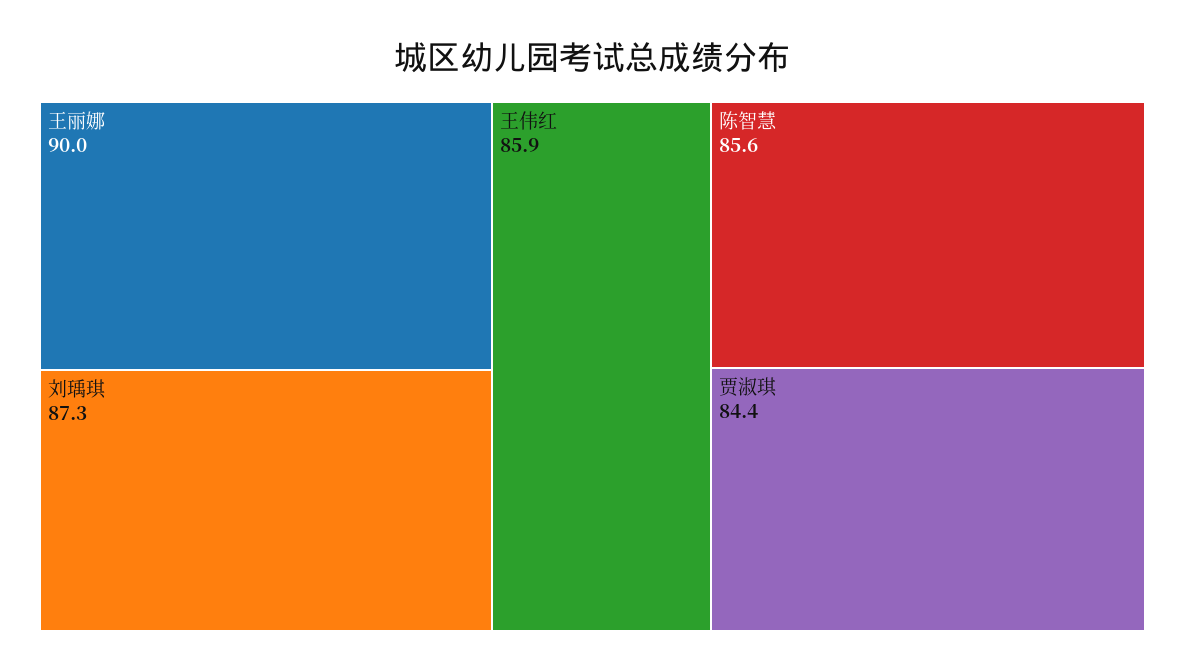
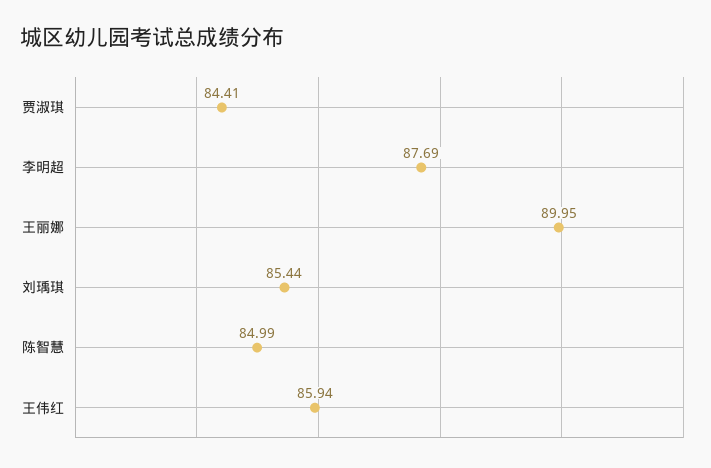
刘瑀琪: 87.3 -> 85.44
陈智慧: 85.6 -> 84.99
李明超: none -> 87.69

